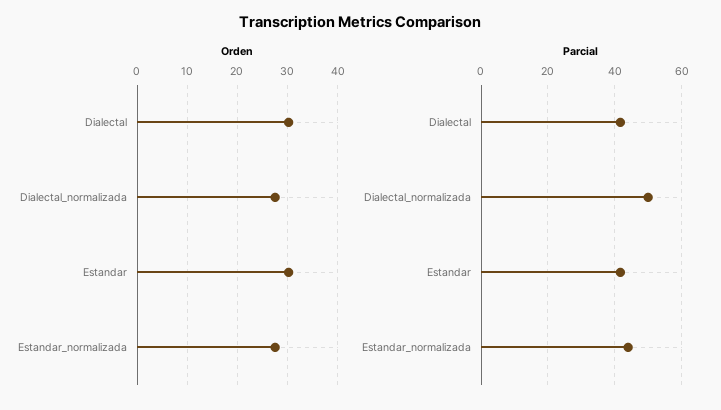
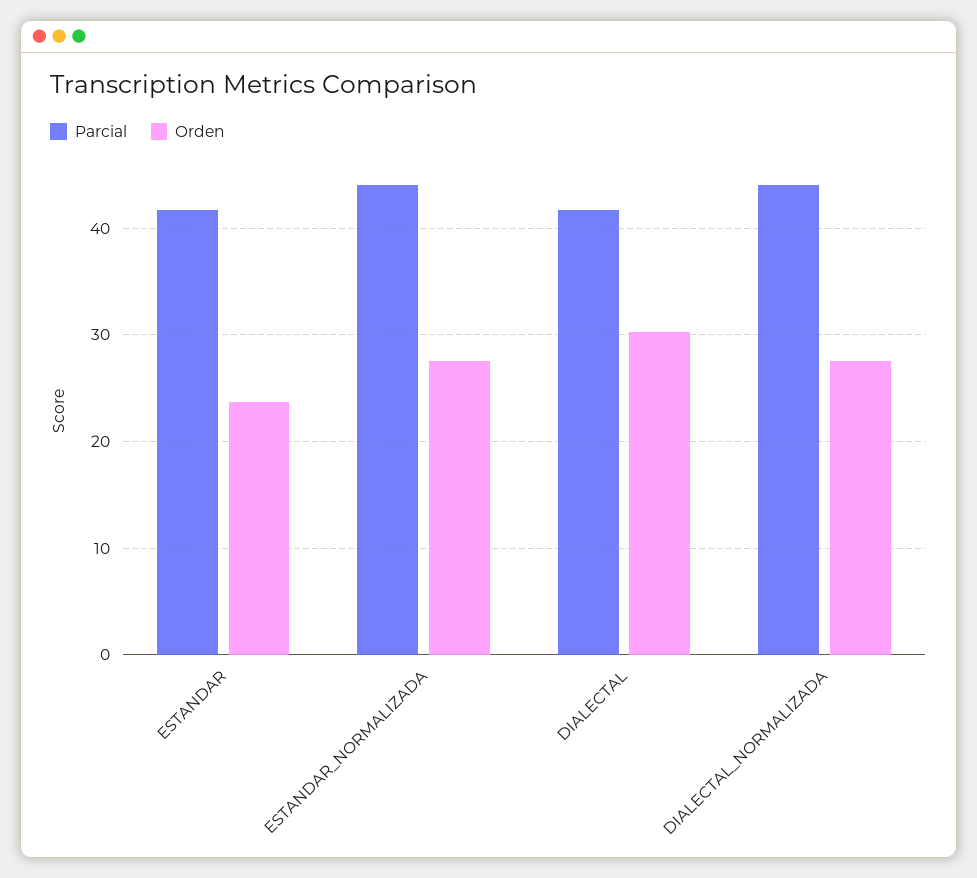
Orden, Estandar: 30 -> 24
Parcial, Dialectal_normalizada: 50 -> 44

